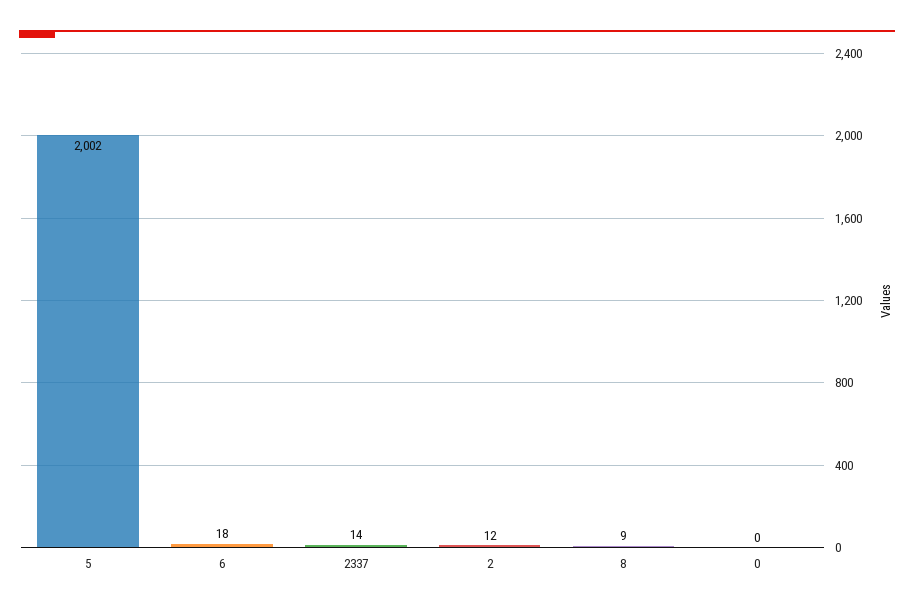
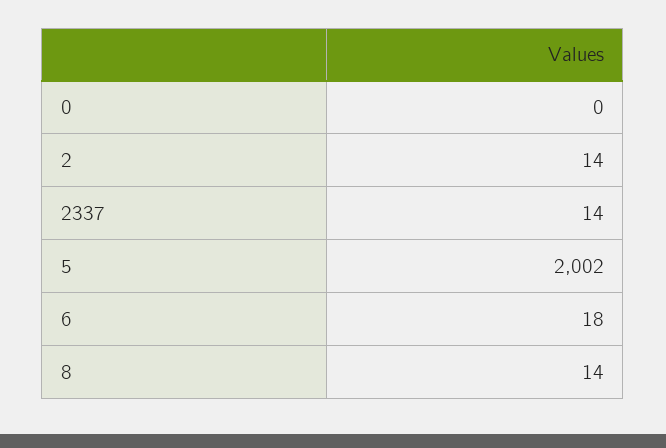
2: 12 -> 14
8: 9 -> 14

